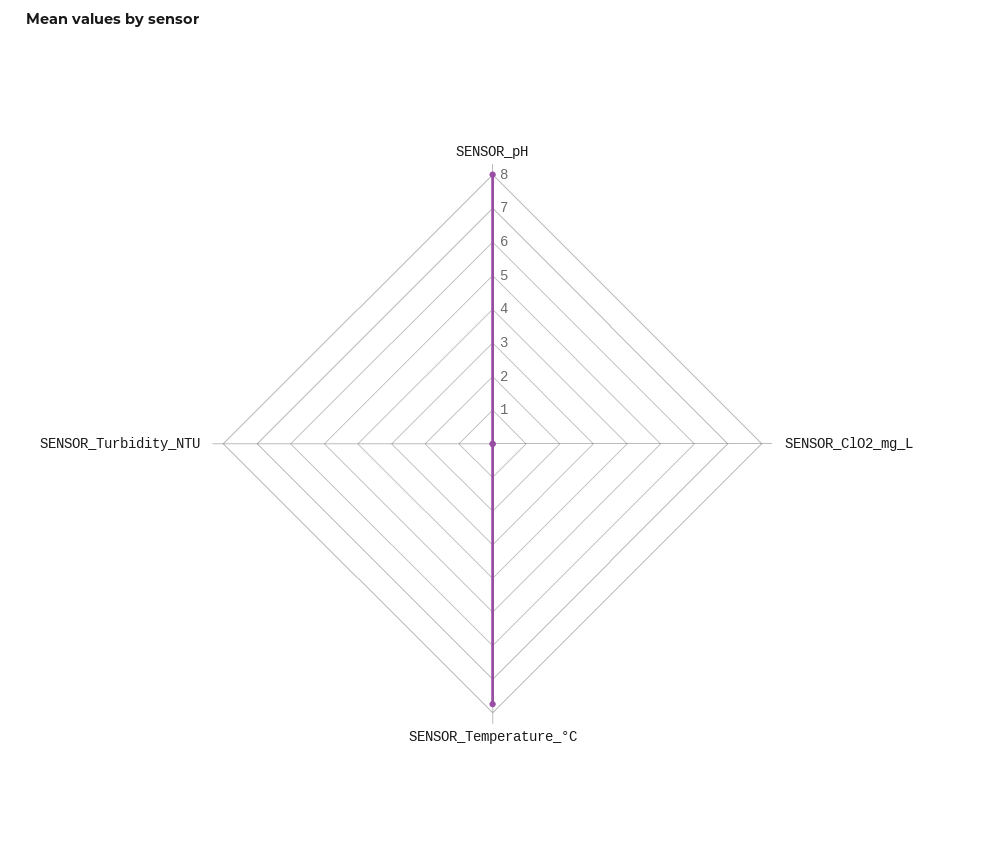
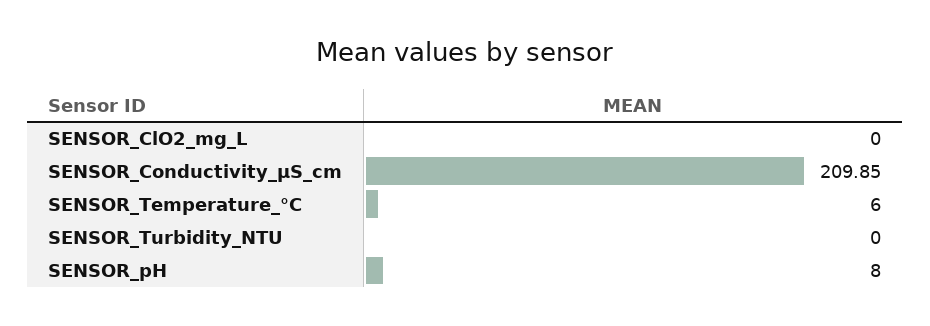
SENSOR_Temperature_°C: 7.75 -> 6
SENSOR_Conductivity_µS_cm: none -> 209.85

